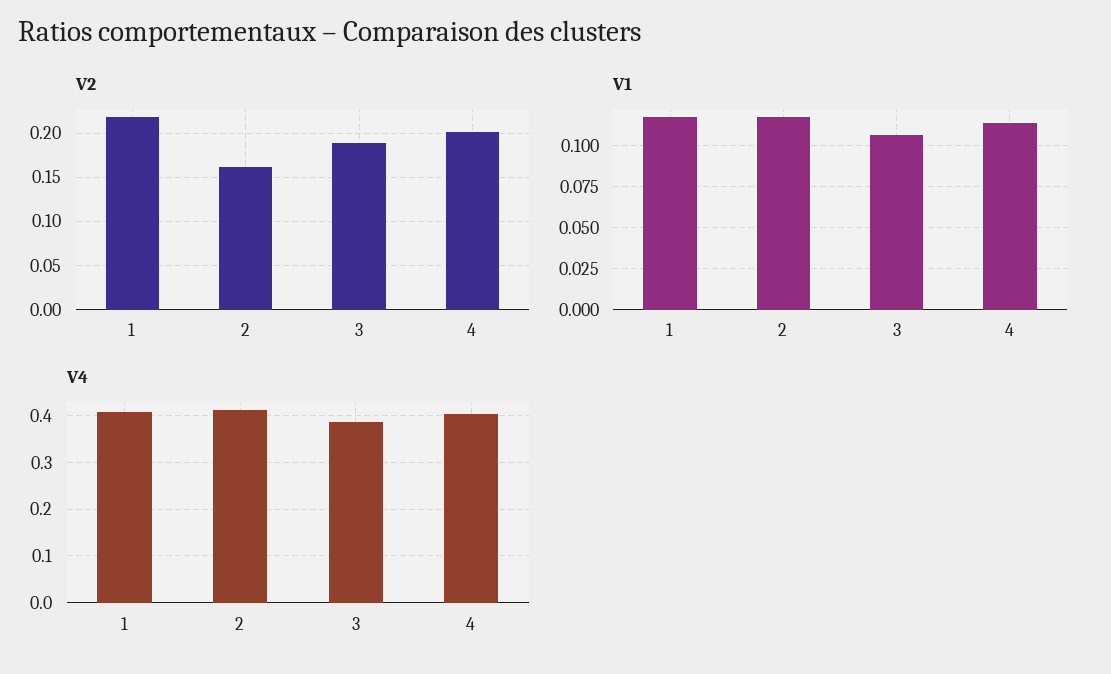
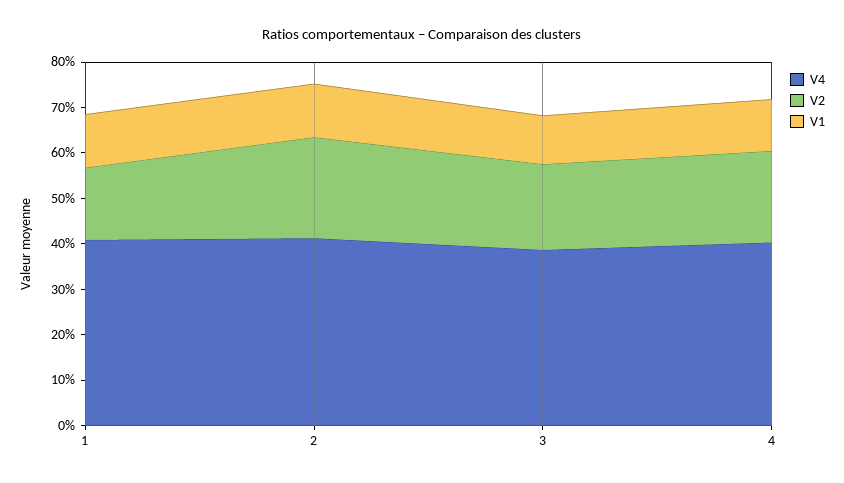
V2, 1: 0.22 -> 0.16
V2, 2: 0.16 -> 0.22

